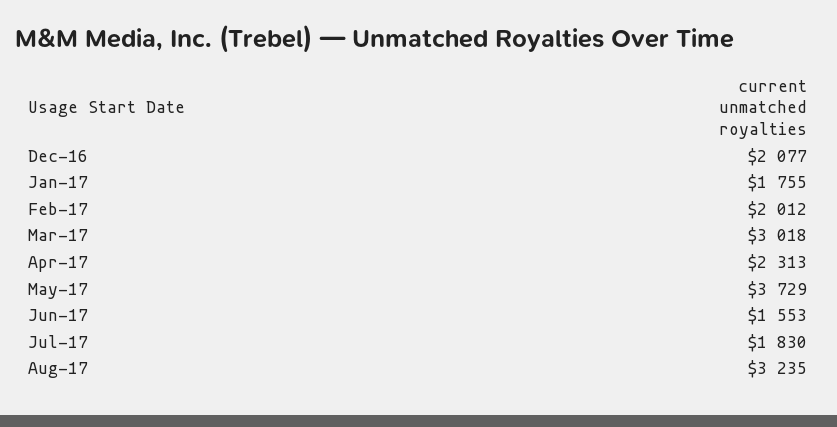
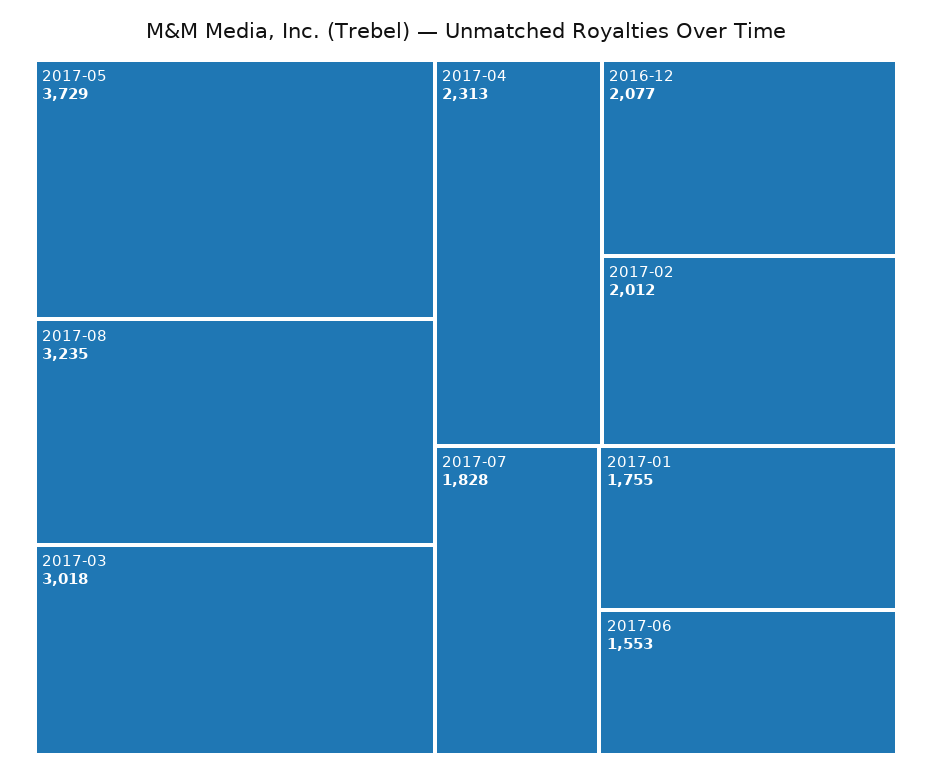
Jul-17: 1830 -> 1828

